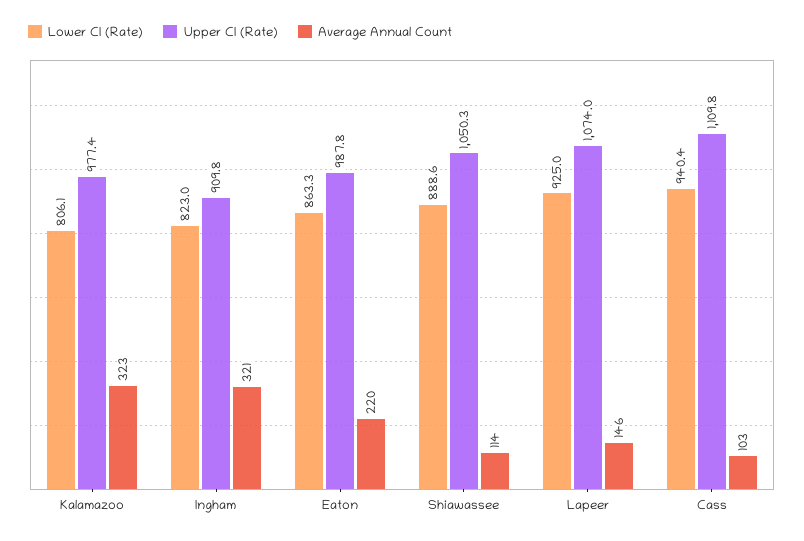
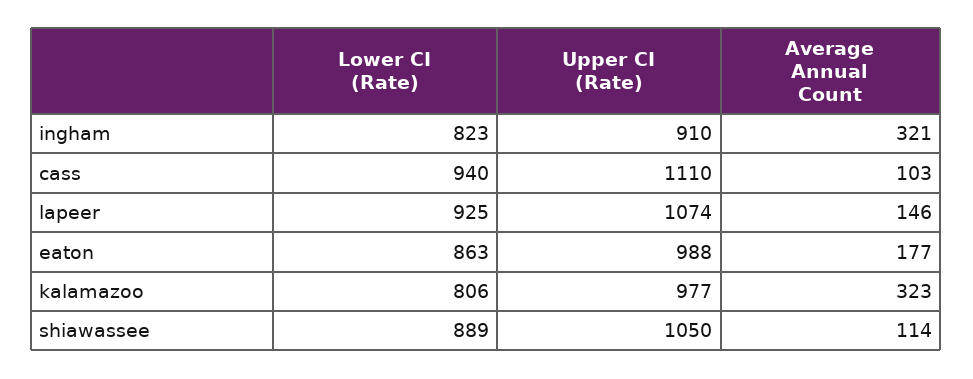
Average Annual Count, Eaton: 220 -> 177

